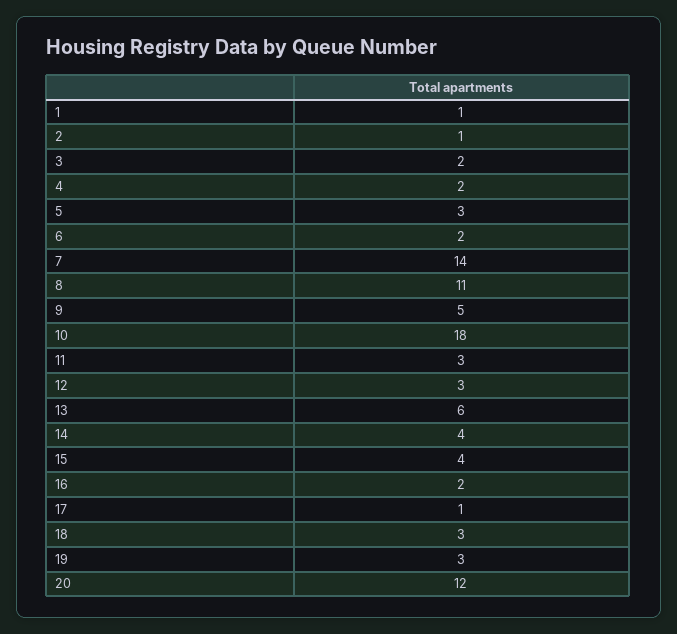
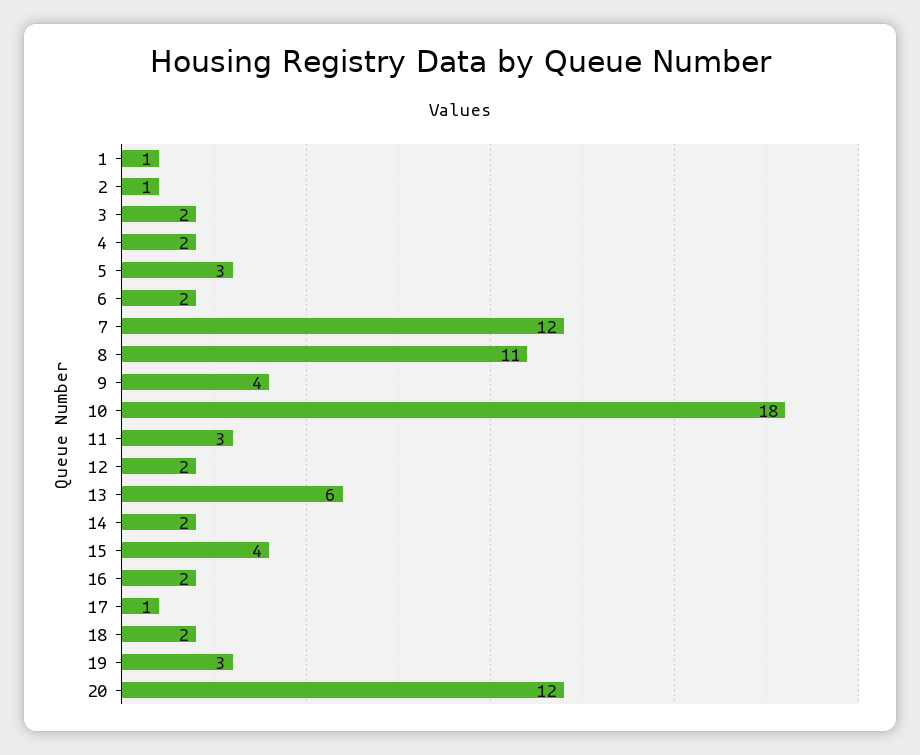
7: 14 -> 12
9: 5 -> 4
12: 3 -> 2
14: 4 -> 2
18: 3 -> 2

